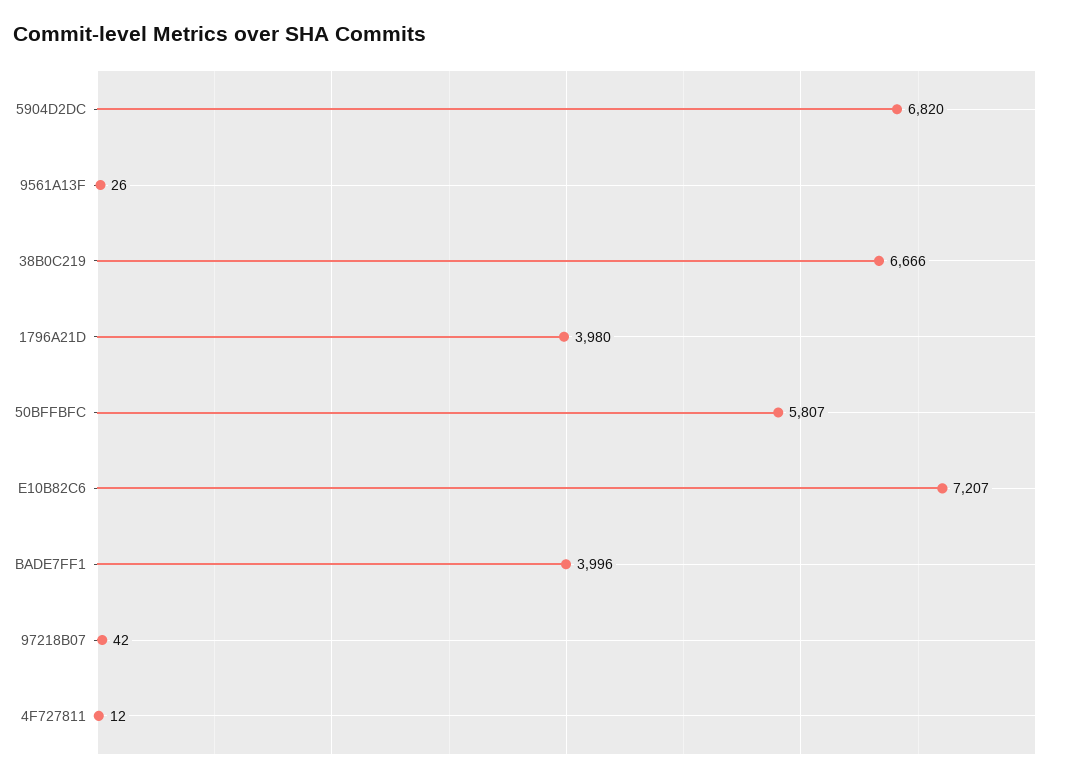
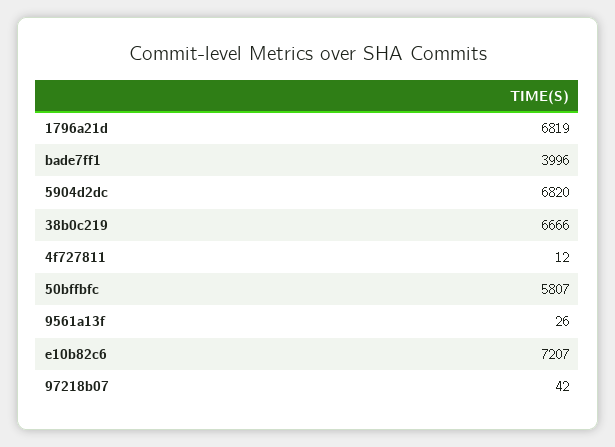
1796A21D: 3980 -> 6819

